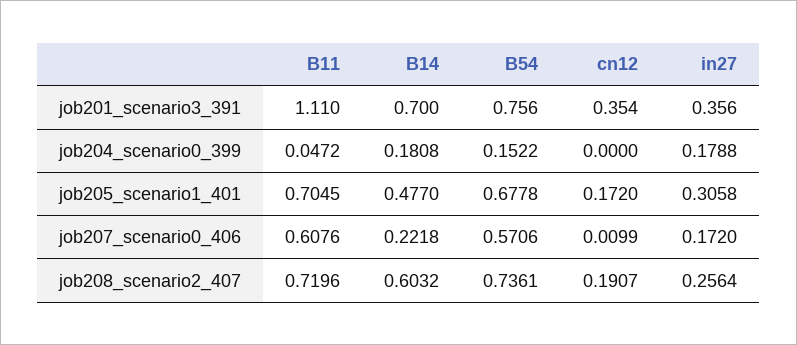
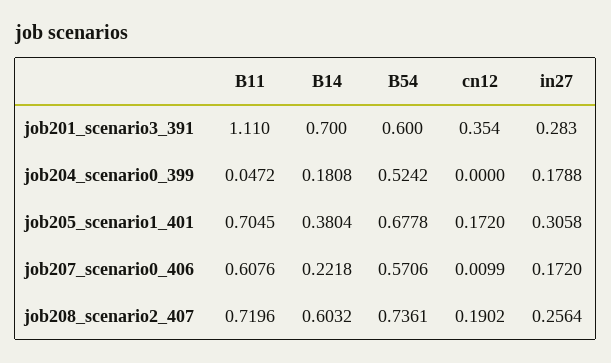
B54, job201_scenario3_391: 0.756 -> 0.6
in27, job201_scenario3_391: 0.356 -> 0.283
B54, job204_scenario0_399: 0.1522 -> 0.5242
B14, job205_scenario1_401: 0.477 -> 0.3804
cn12, job208_scenario2_407: 0.1907 -> 0.1902

